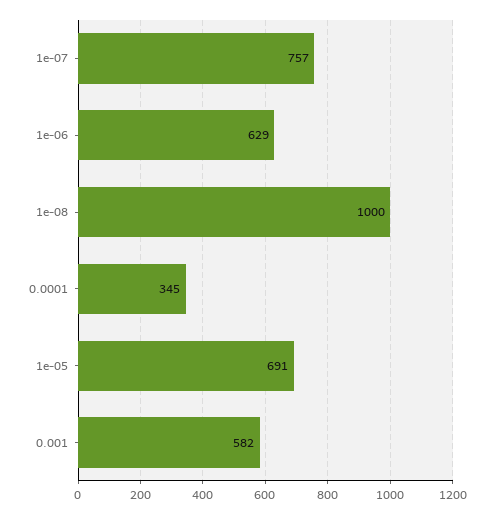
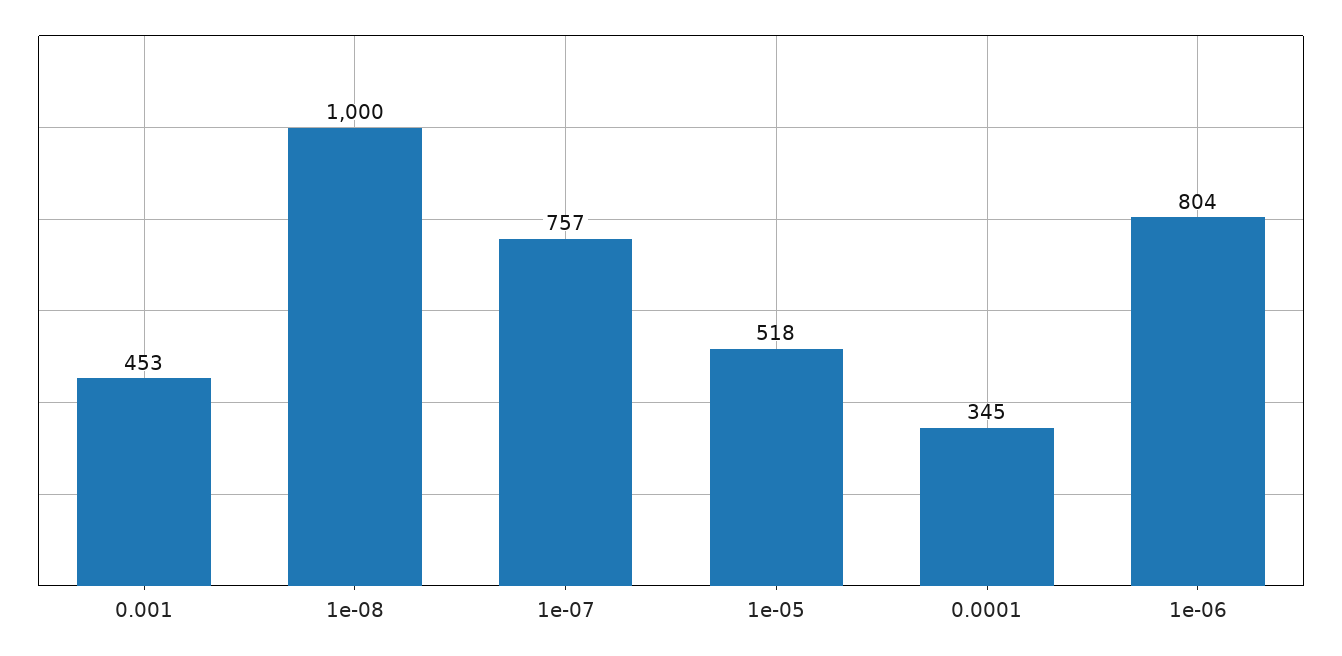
1e-06: 629 -> 804
1e-05: 691 -> 518
0.001: 582 -> 453

